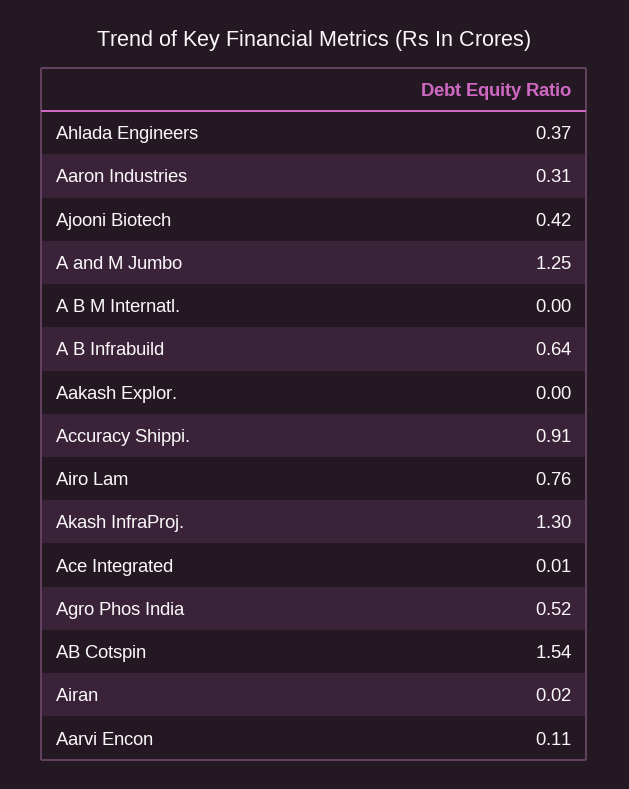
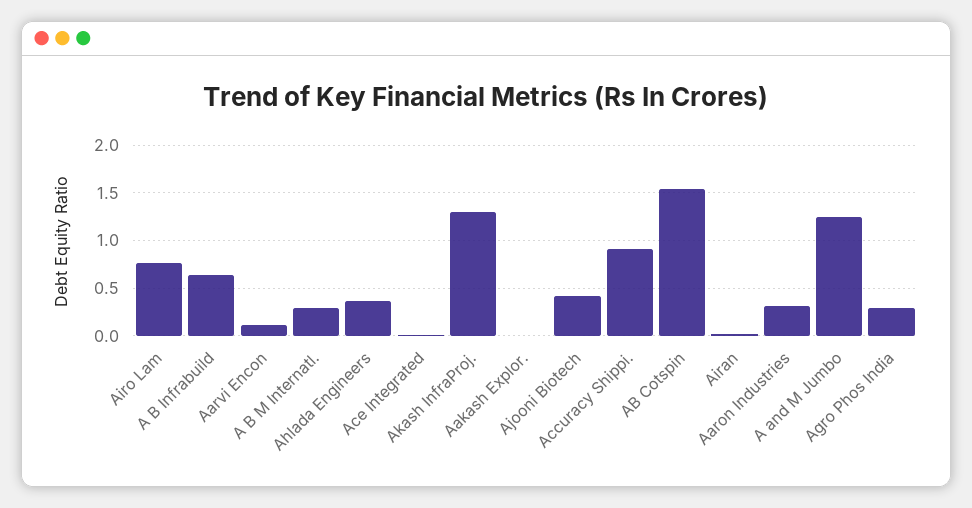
A B M Internatl.: 0 -> 0.3
Agro Phos India: 0.52 -> 0.3

